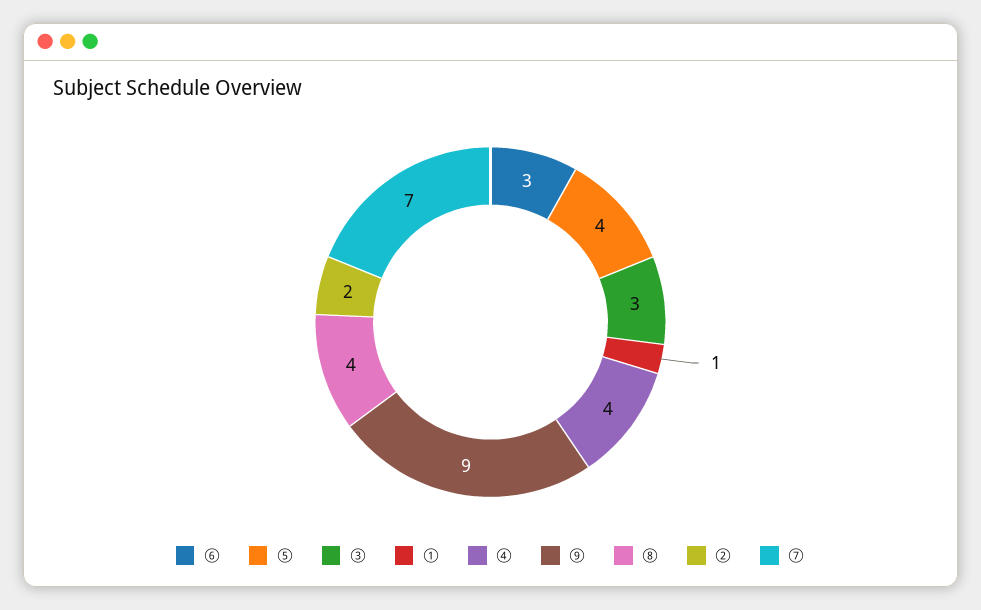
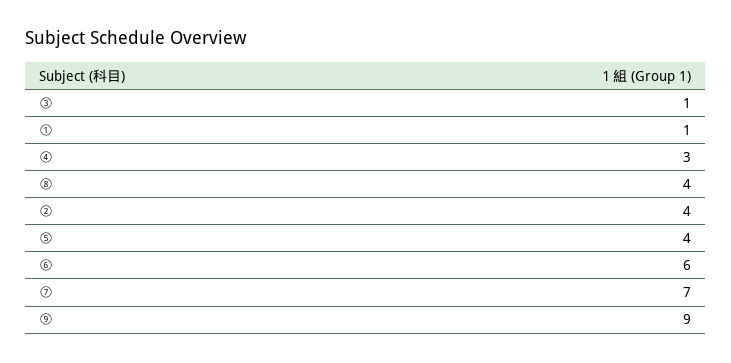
⑥: 3 -> 6
③: 3 -> 1
④: 4 -> 3
②: 2 -> 4

